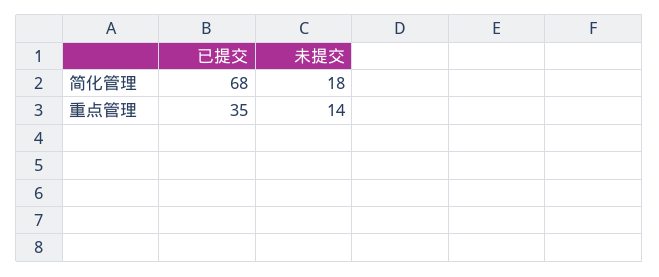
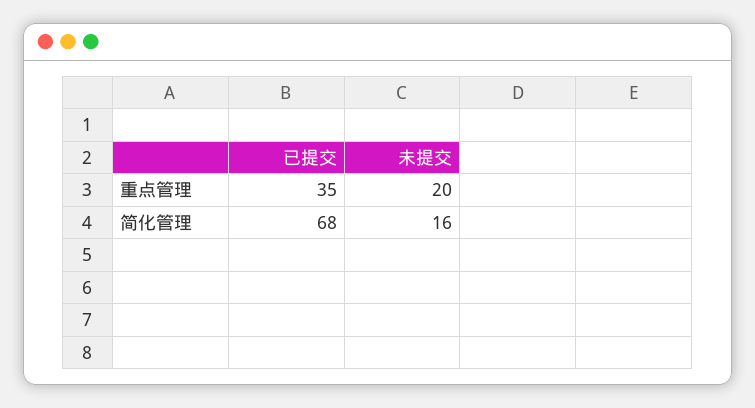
未提交, 简化管理: 18 -> 16
未提交, 重点管理: 14 -> 20

